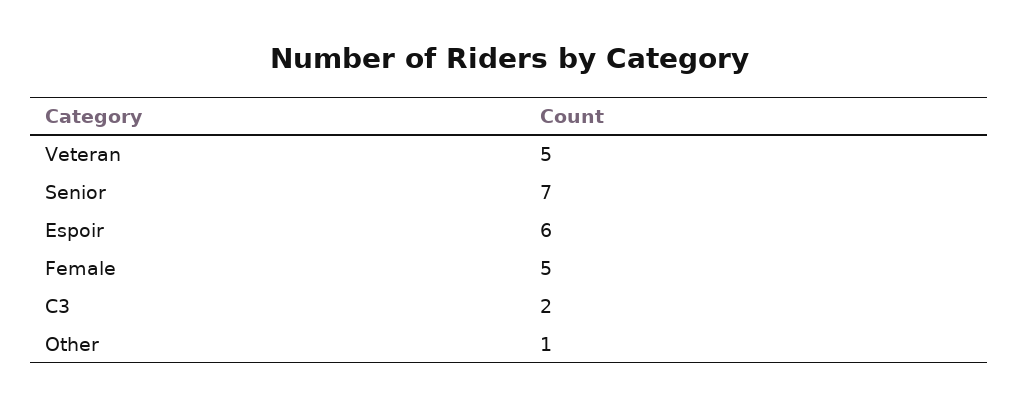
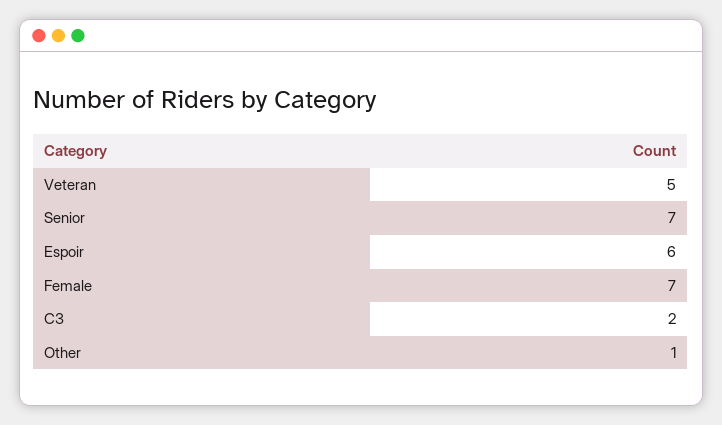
Female: 5 -> 7

